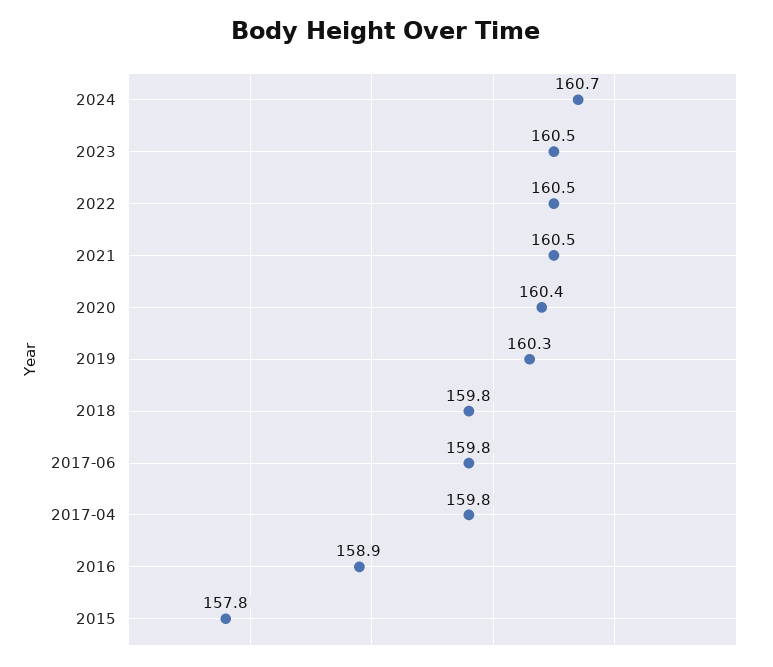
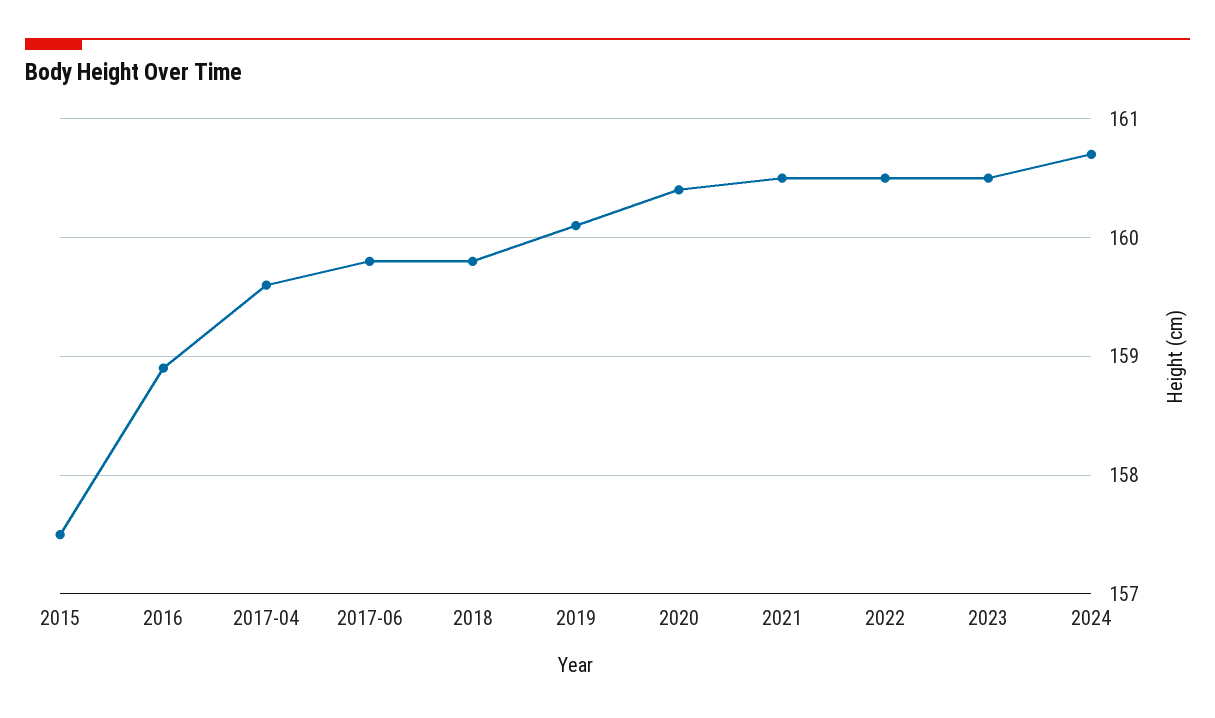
2019: 160.3 -> 160.1
2017-04: 159.8 -> 159.6
2015: 157.8 -> 157.5

